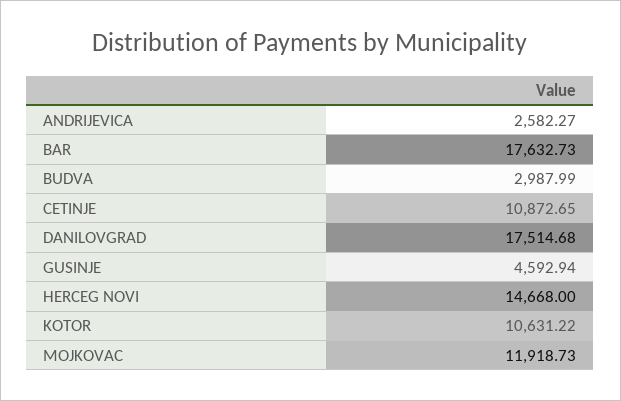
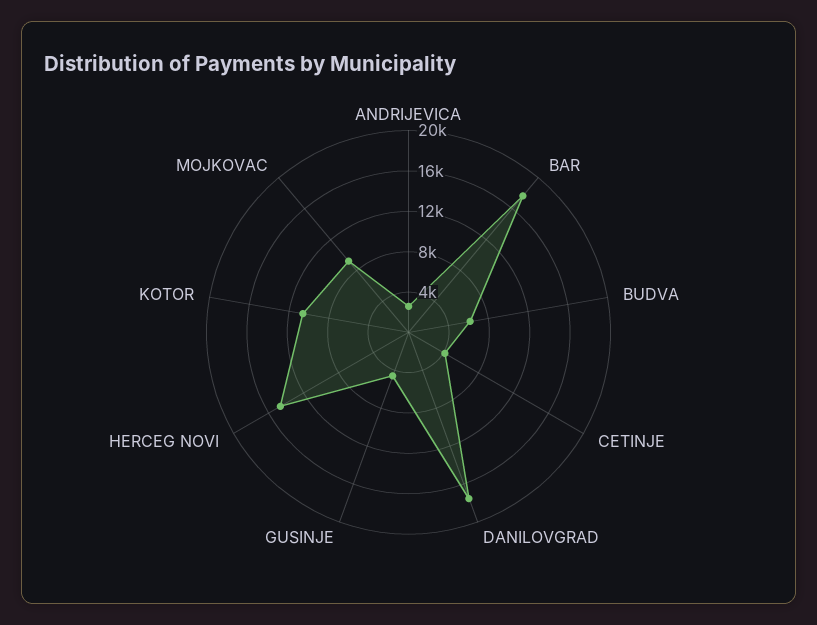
BUDVA: 2987.99 -> 6000
CETINJE: 10872.65 -> 4000
MOJKOVAC: 11918.73 -> 9000

